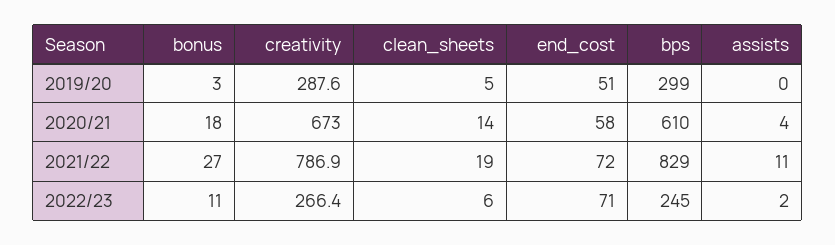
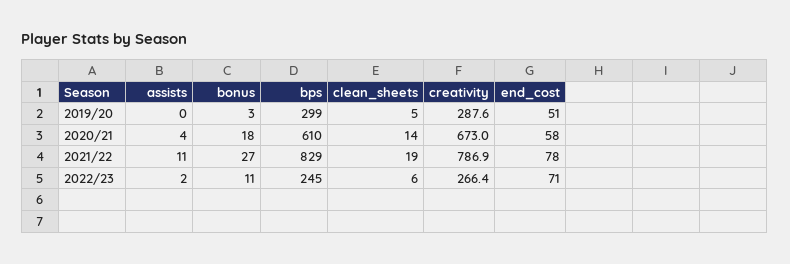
end_cost, 2021/22: 72 -> 78

